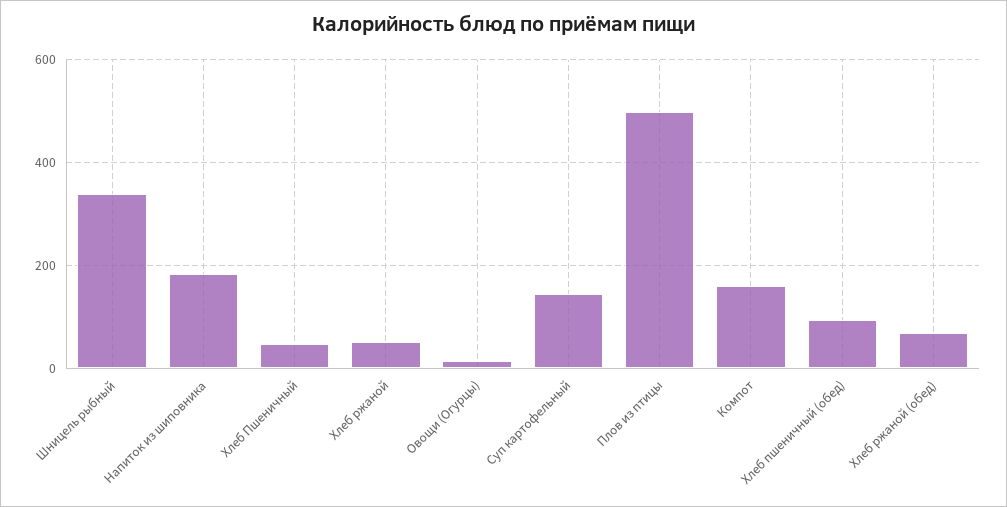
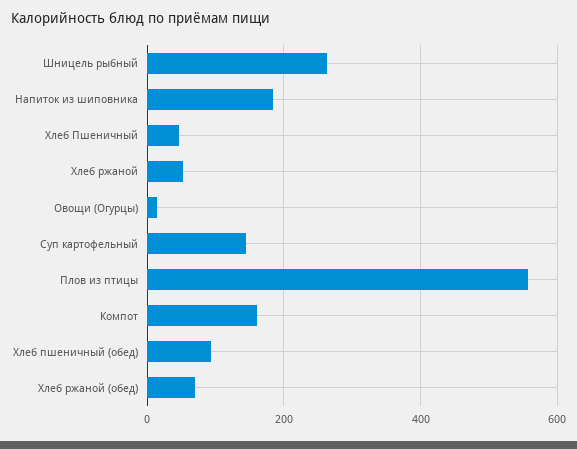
Шницель рыбный: 340 -> 260
Плов из птицы: 500 -> 560

